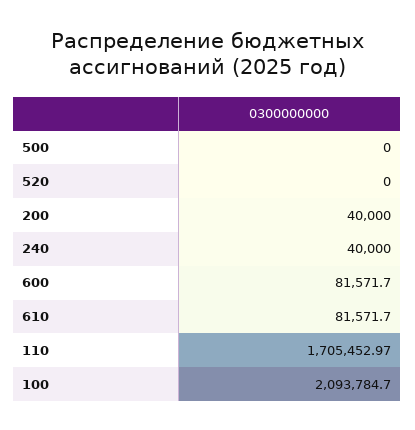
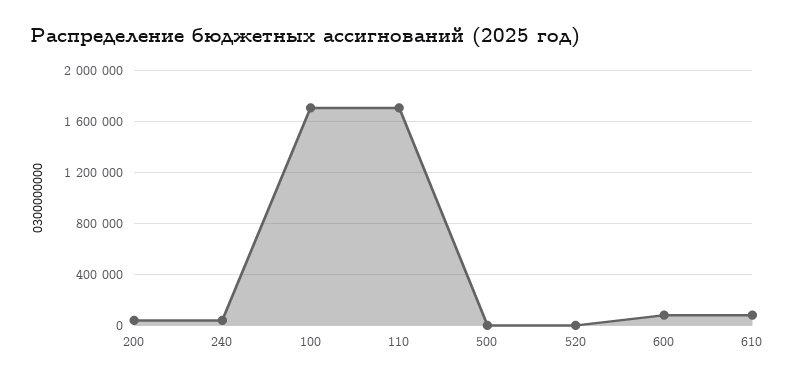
100: 2093784.7 -> 1700000

